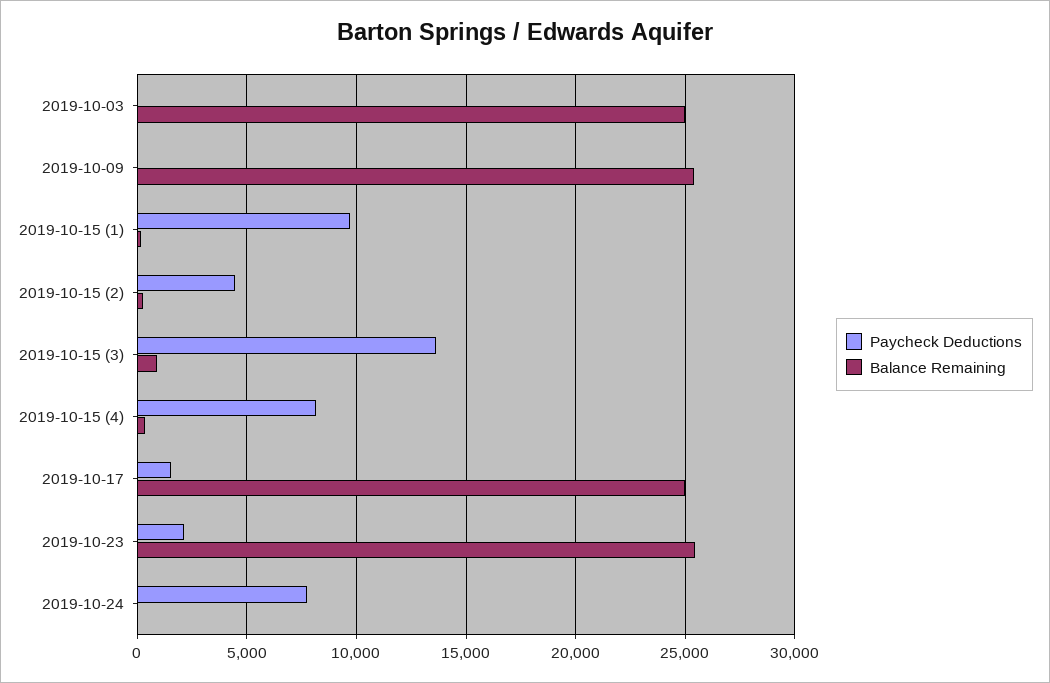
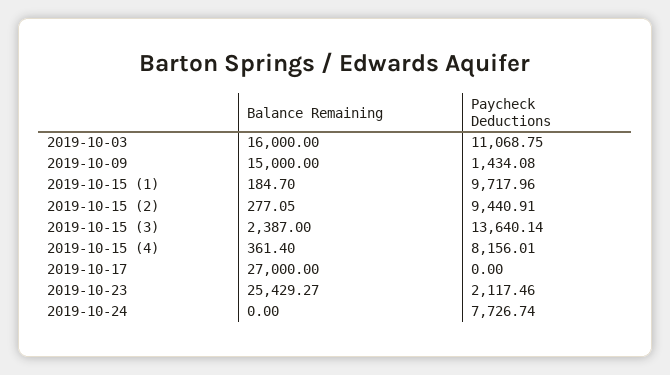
Paycheck Deductions, 2019-10-03: 0 -> 11068.75
Balance Remaining, 2019-10-03: 25000 -> 16000
Paycheck Deductions, 2019-10-09: 0 -> 1434.08
Balance Remaining, 2019-10-09: 25500 -> 15000
Paycheck Deductions, 2019-10-15 (2): 4500 -> 9440.91
Balance Remaining, 2019-10-15 (3): 1000 -> 2387
Paycheck Deductions, 2019-10-17: 1500 -> 0
Balance Remaining, 2019-10-17: 25000 -> 27000

